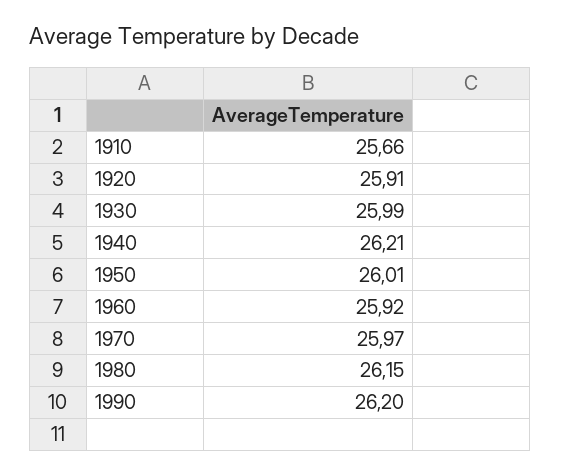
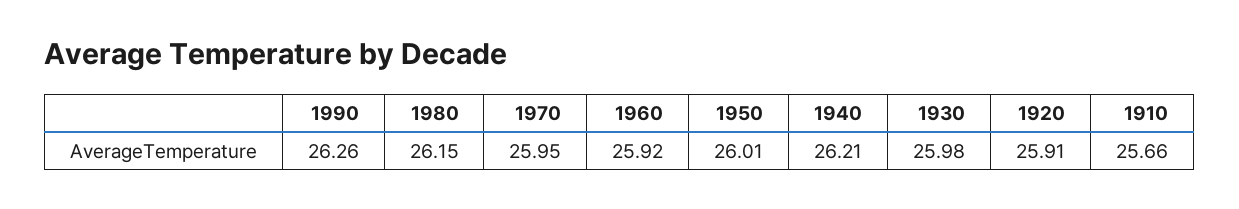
1930: 25.99 -> 25.98
1970: 25.97 -> 25.95
1990: 26.2 -> 26.26

